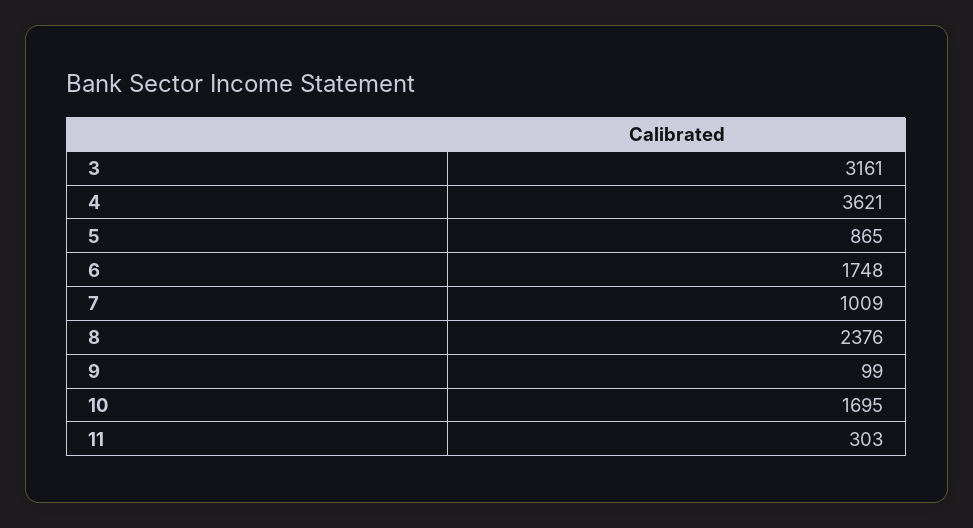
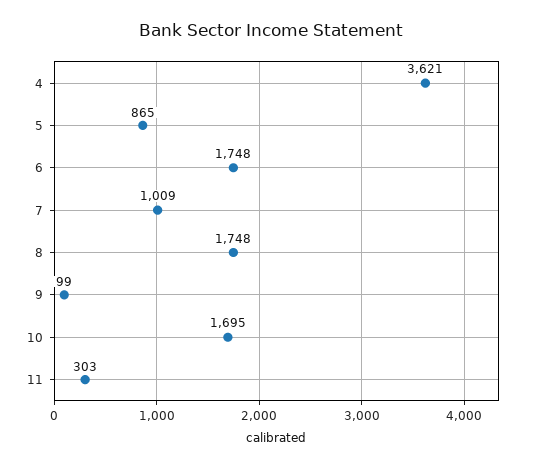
3: 3161 -> none
8: 2376 -> 1748

